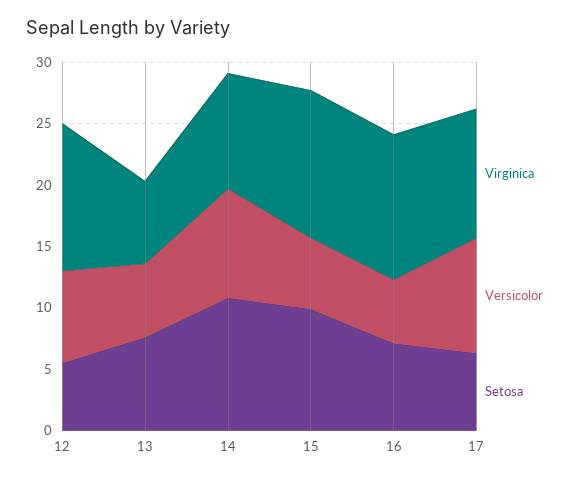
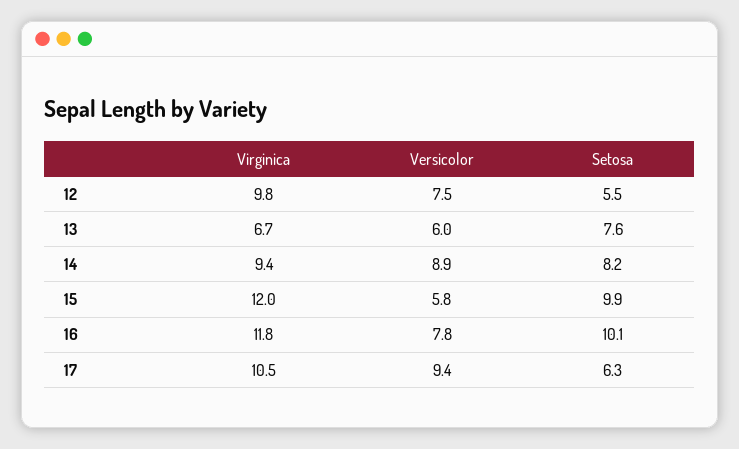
Virginica, 12: 12 -> 9.8
Setosa, 14: 11 -> 8.2
Versicolor, 16: 5 -> 7.8
Setosa, 16: 7 -> 10.1

